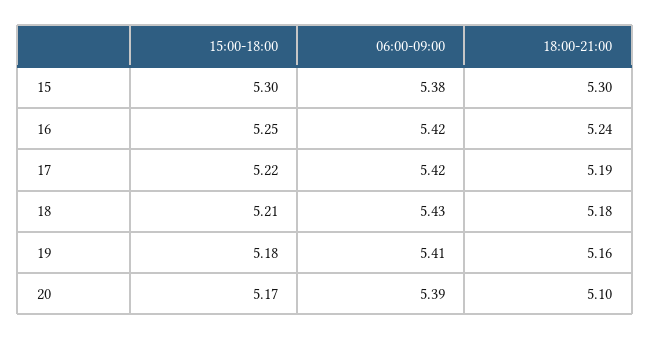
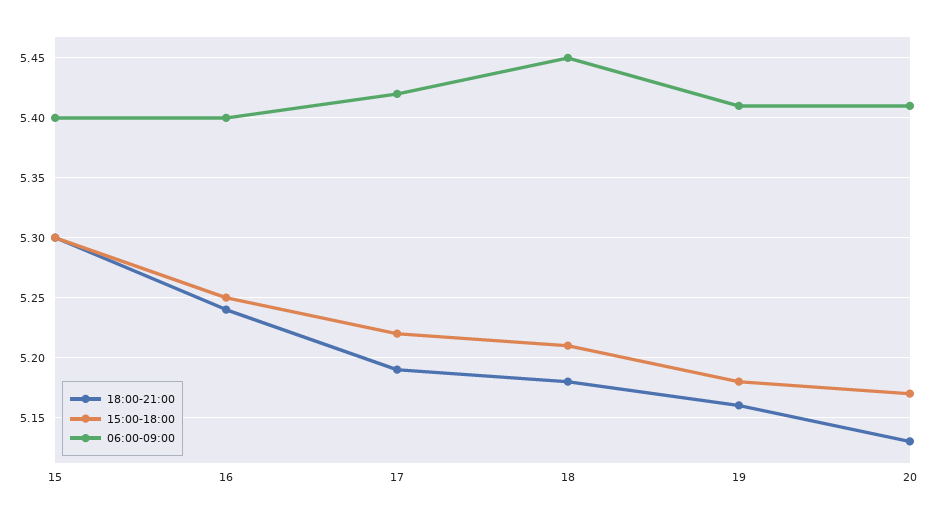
06:00-09:00, 15: 5.38 -> 5.4
06:00-09:00, 16: 5.42 -> 5.4
06:00-09:00, 18: 5.43 -> 5.45
06:00-09:00, 20: 5.39 -> 5.41
18:00-21:00, 20: 5.1 -> 5.13

